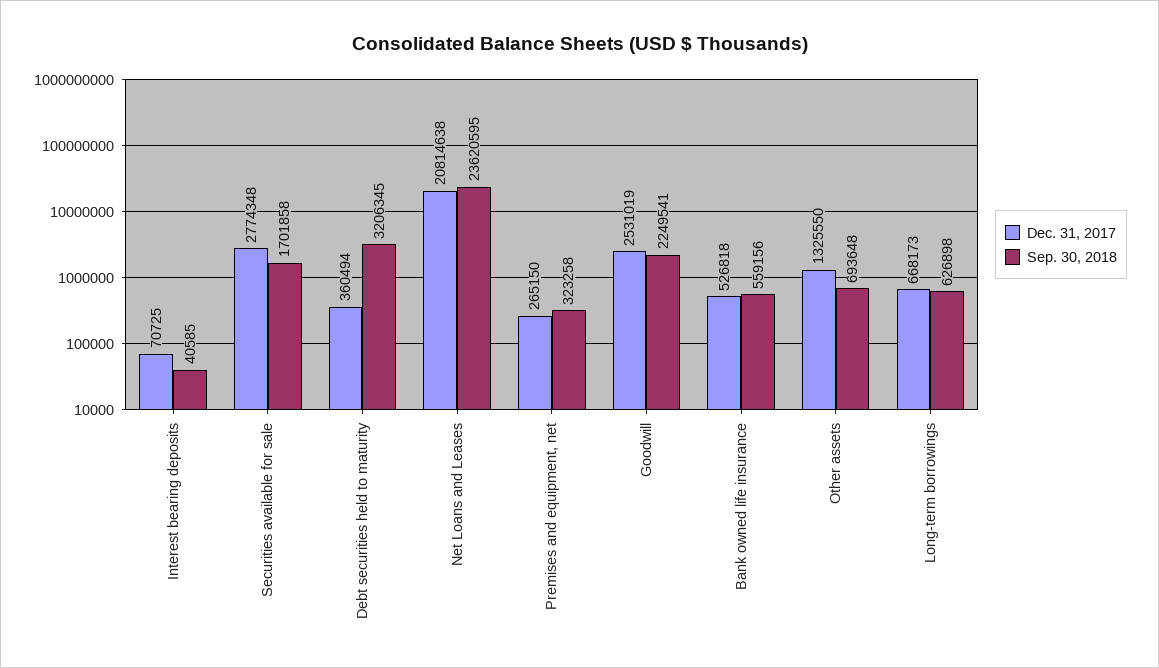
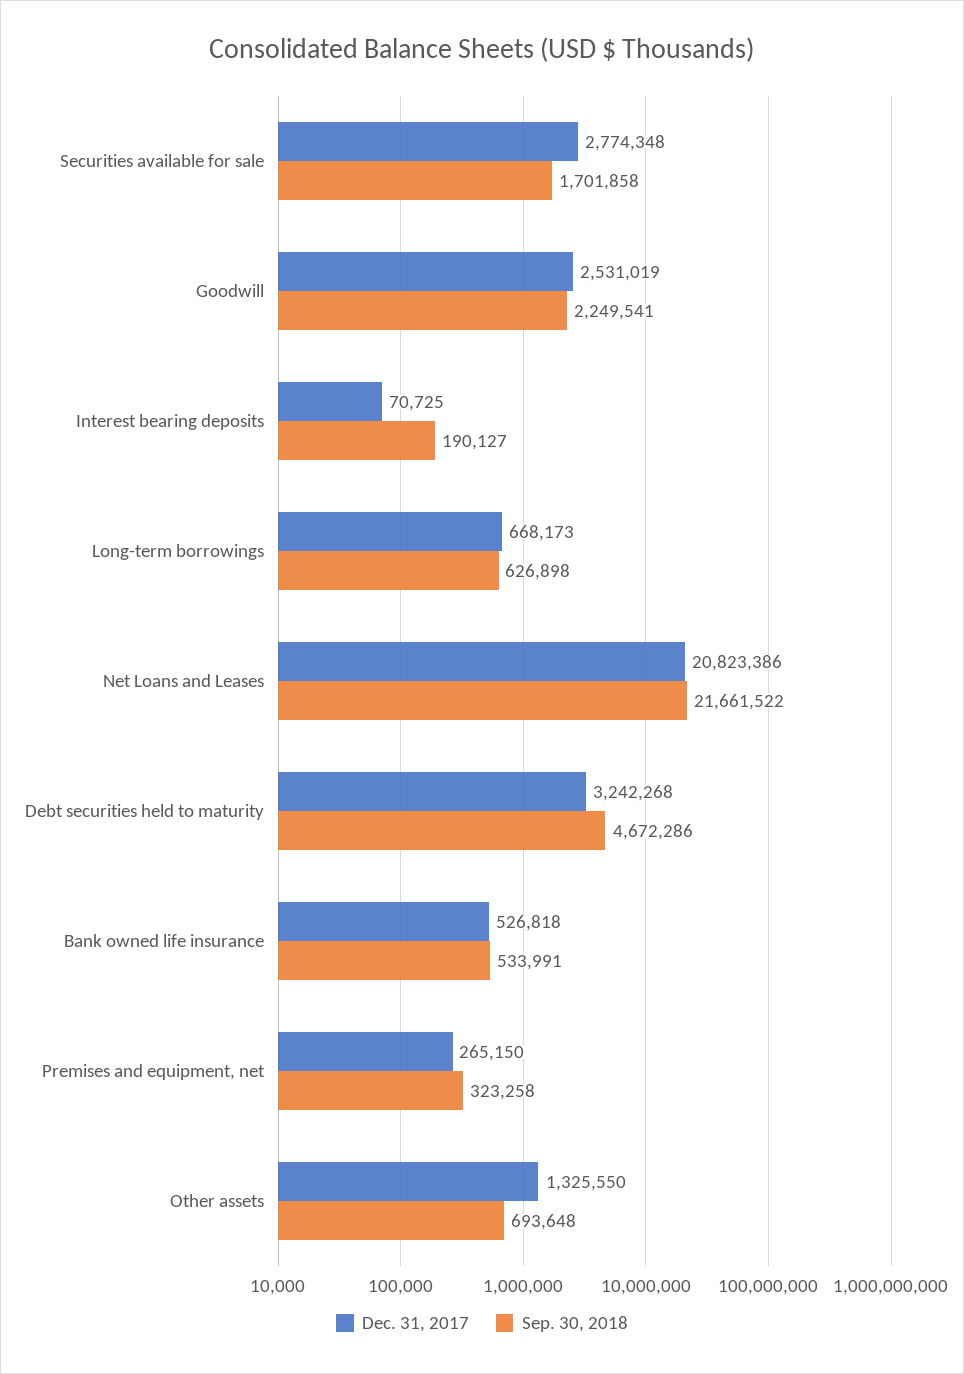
Sep. 30, 2018, Interest bearing deposits: 40585 -> 190127
Dec. 31, 2017, Debt securities held to maturity: 360494 -> 3242268
Sep. 30, 2018, Debt securities held to maturity: 3206345 -> 4672286
Dec. 31, 2017, Net Loans and Leases: 20814638 -> 20823386
Sep. 30, 2018, Net Loans and Leases: 23620595 -> 21661522
Sep. 30, 2018, Bank owned life insurance: 559156 -> 533991

